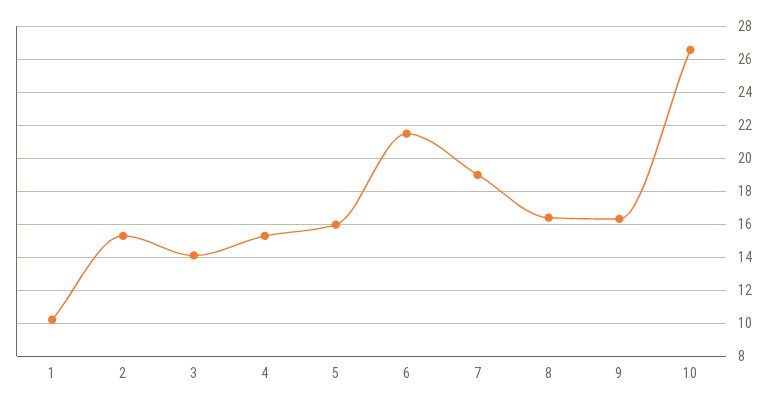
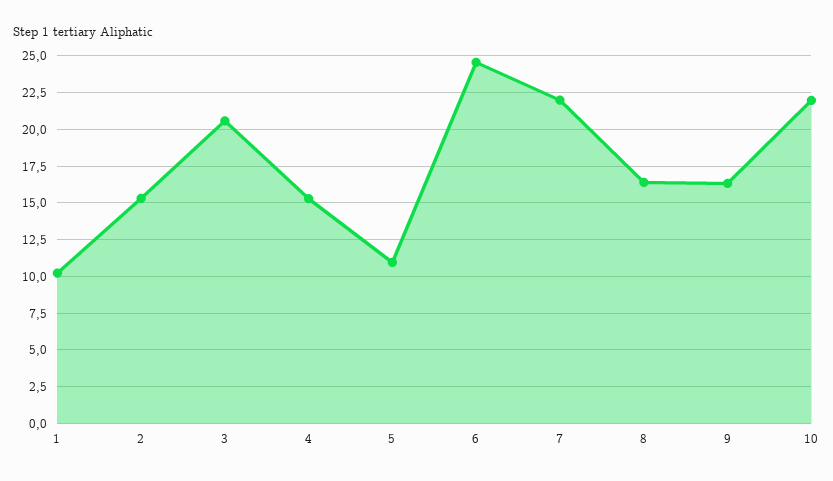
3: 14 -> 20.5
5: 16 -> 11
6: 21.5 -> 24.5
7: 19 -> 22
10: 26.5 -> 22

